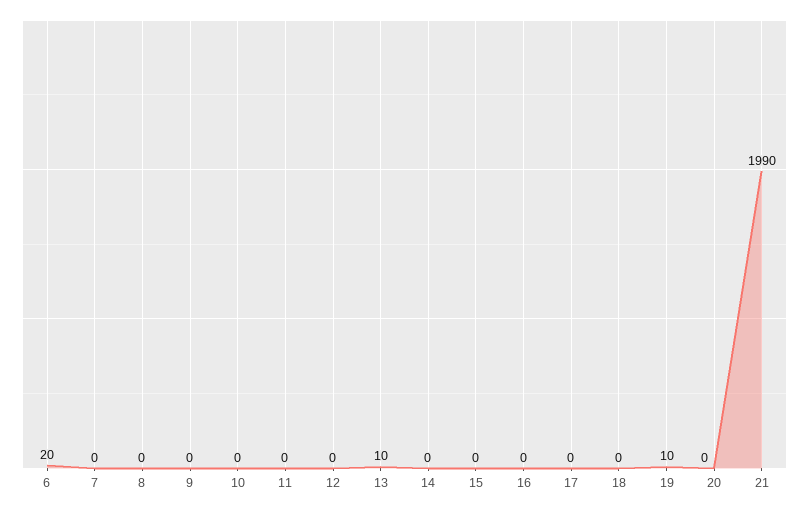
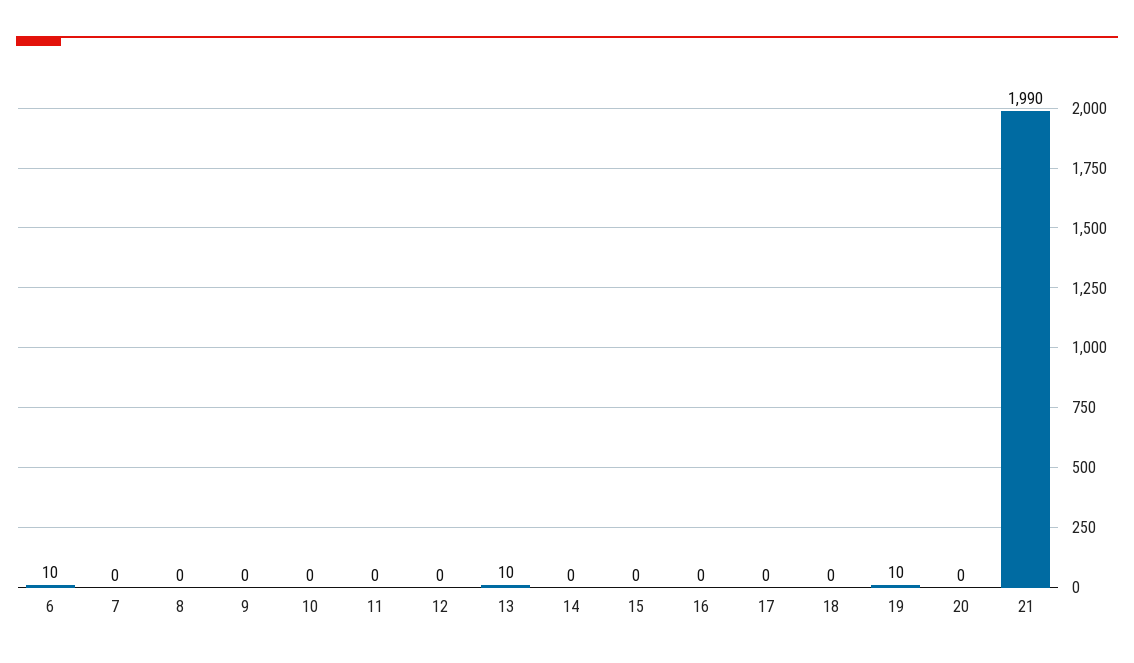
6: 20 -> 10

